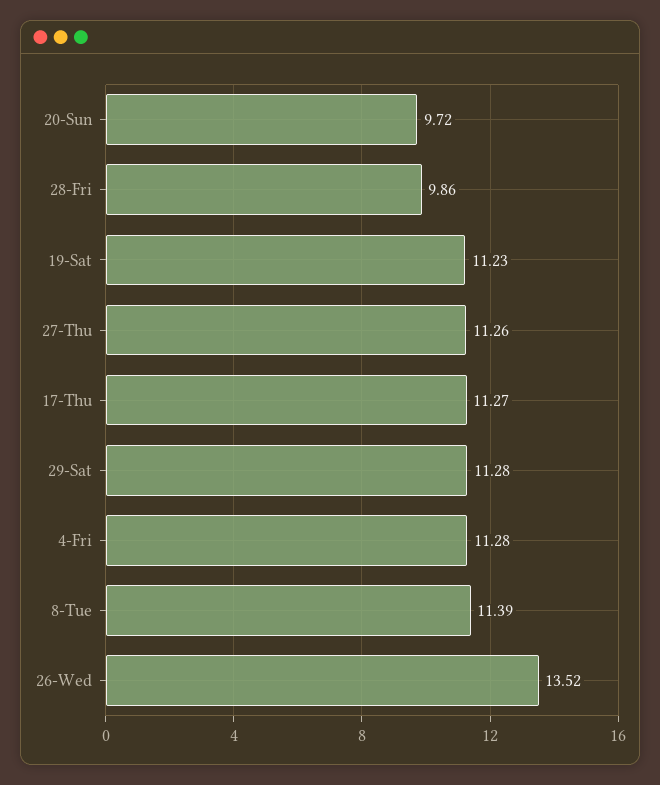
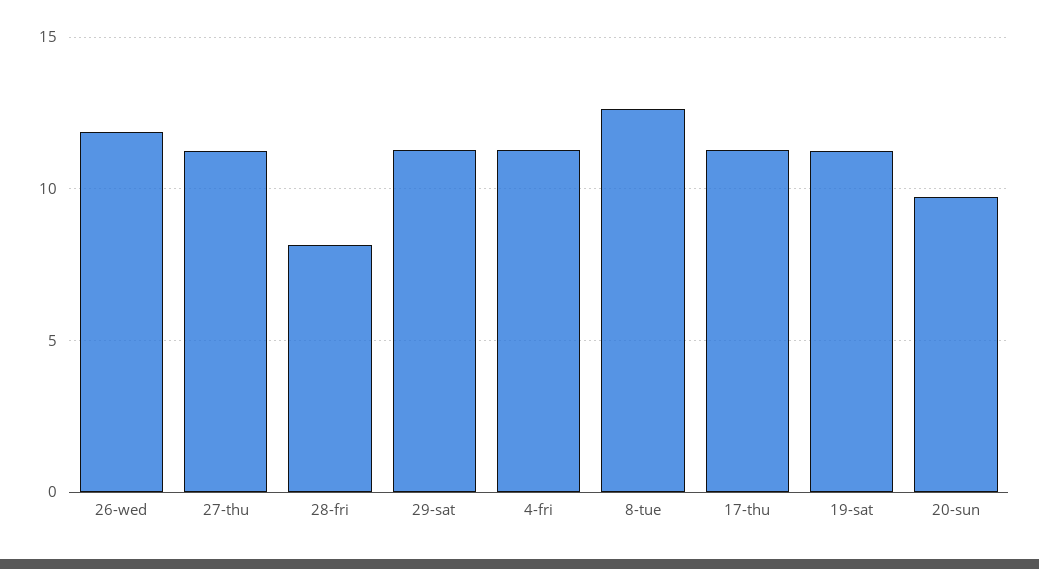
28-Fri: 9.86 -> 8
8-Tue: 11.39 -> 12.5
26-Wed: 13.52 -> 12

